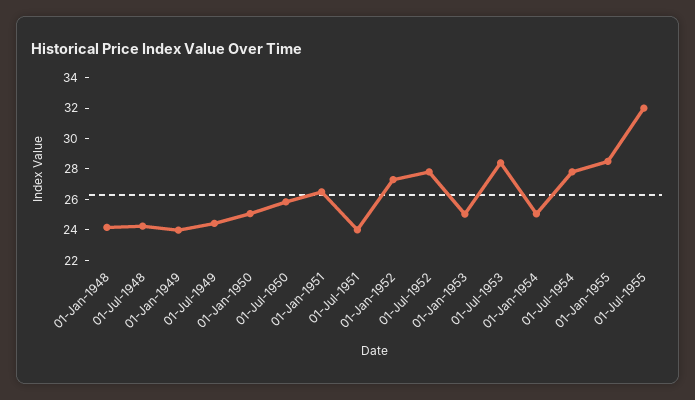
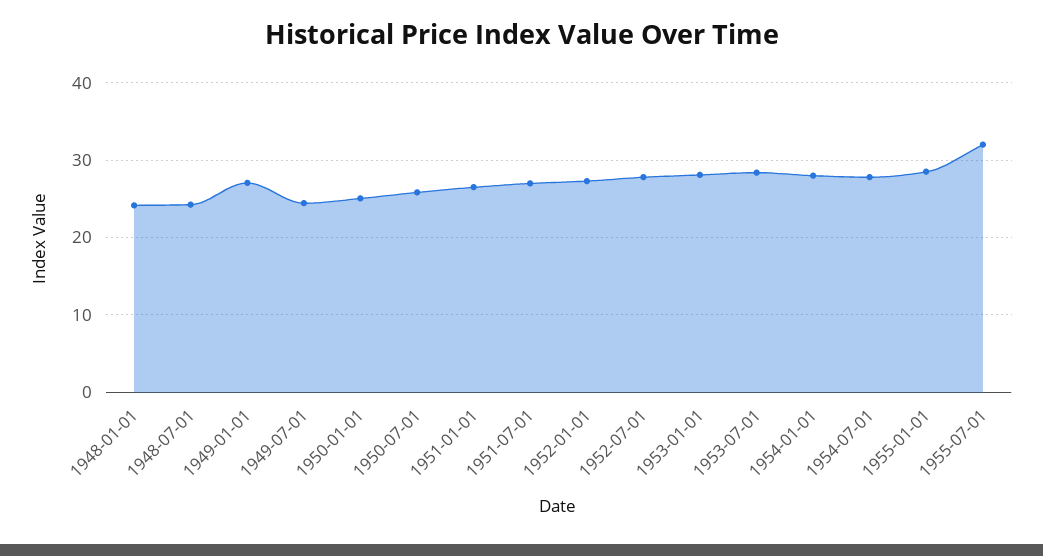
01-Jan-1949: 24 -> 27
01-Jul-1951: 24 -> 27
01-Jan-1953: 25 -> 28
01-Jan-1954: 25 -> 28

